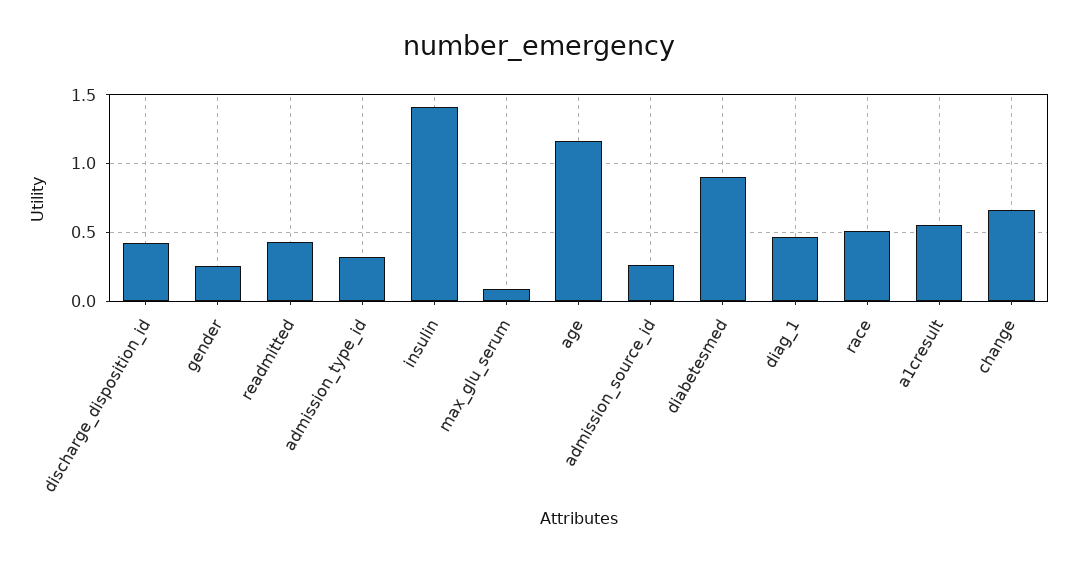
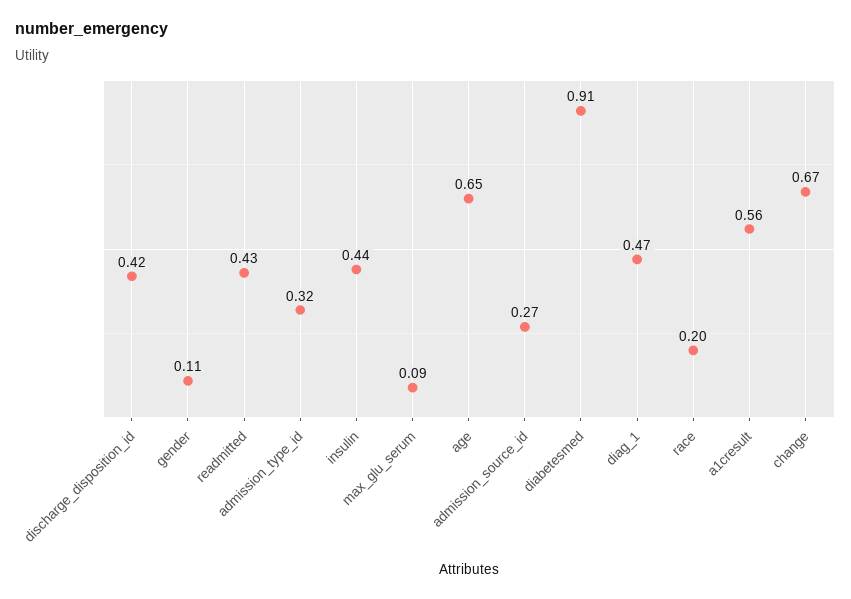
gender: 0.25 -> 0.11
insulin: 1.4 -> 0.44
age: 1.15 -> 0.65
race: 0.5 -> 0.2

